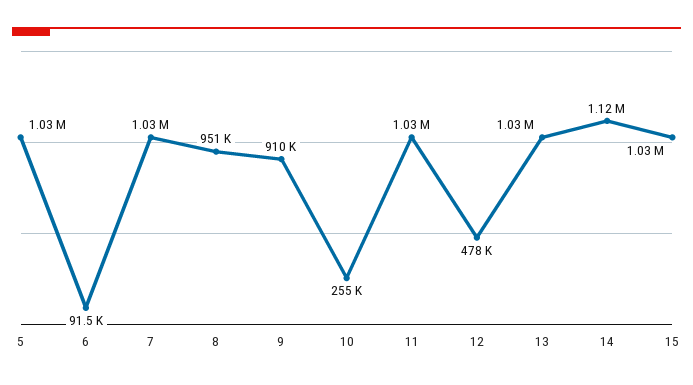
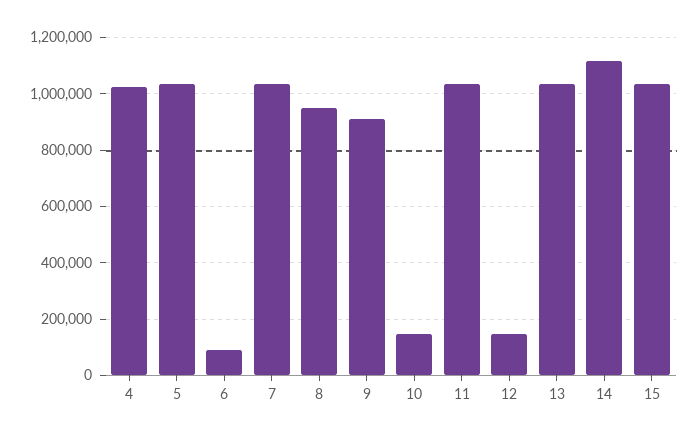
10: 255000 -> 150000
12: 478000 -> 150000
4: none -> 1025000

